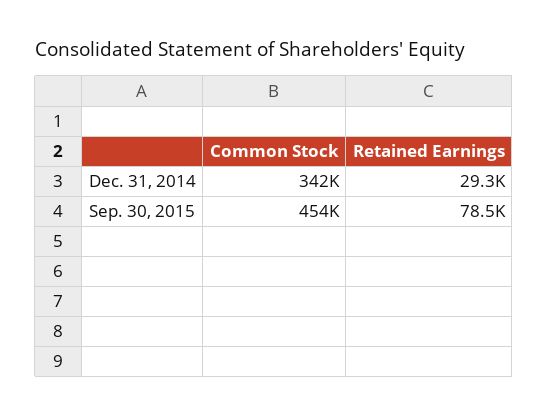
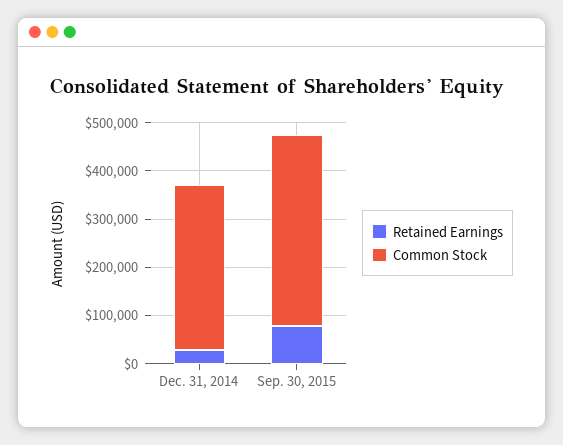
Common Stock, Sep. 30, 2015: 454000 -> 400000

